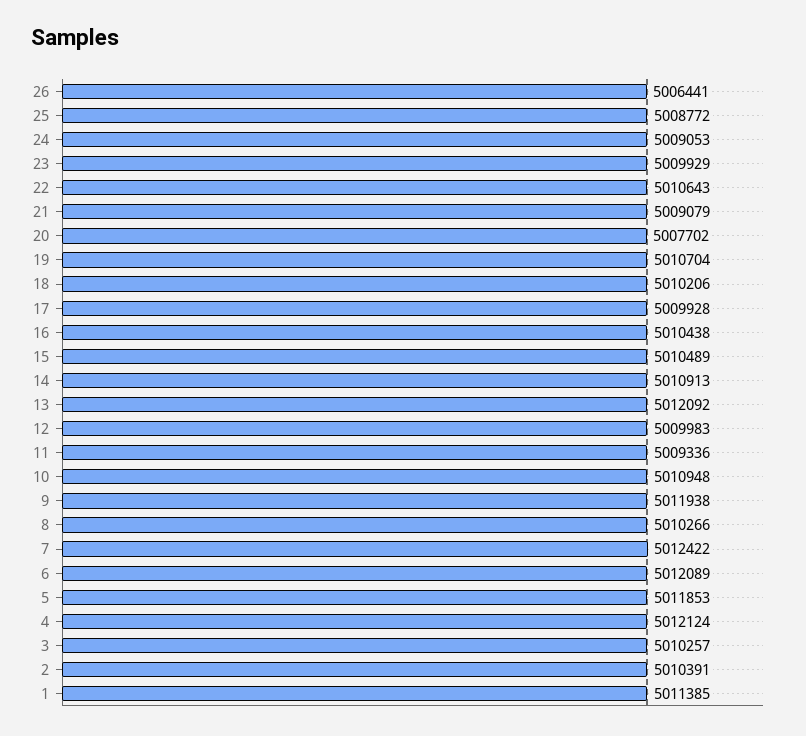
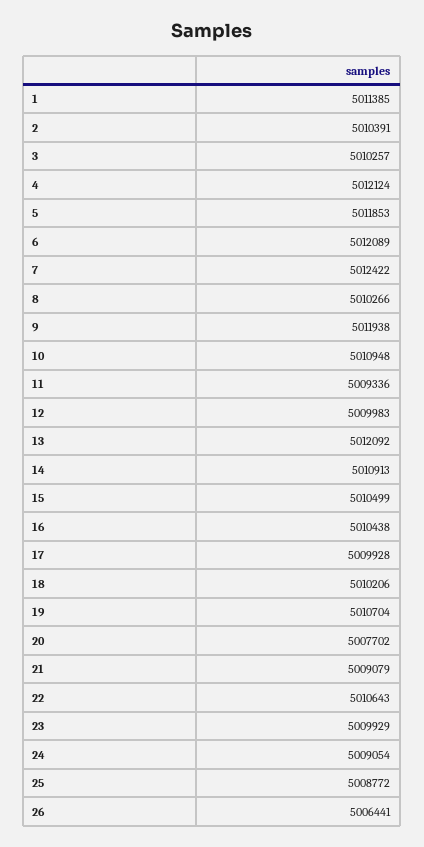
24: 5009053 -> 5009054
15: 5010489 -> 5010499

